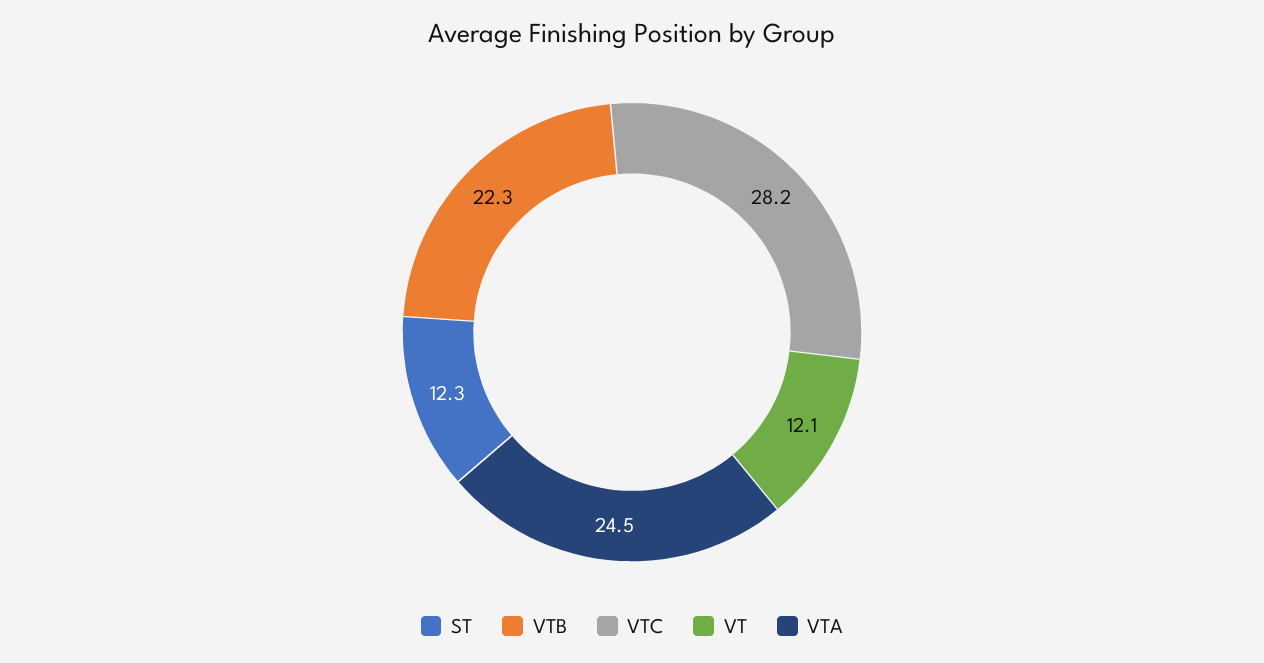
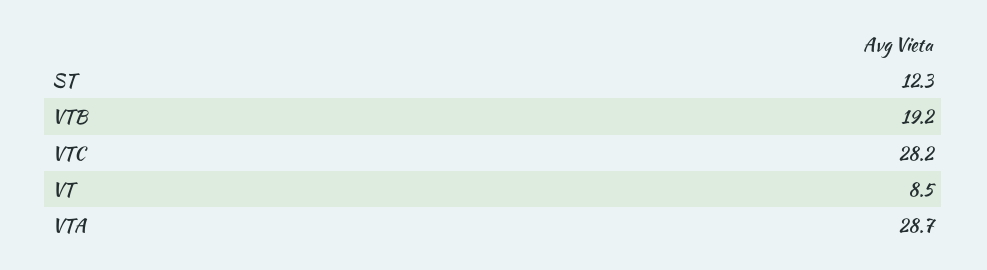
VTB: 22.3 -> 19.2
VT: 12.1 -> 8.5
VTA: 24.5 -> 28.7

